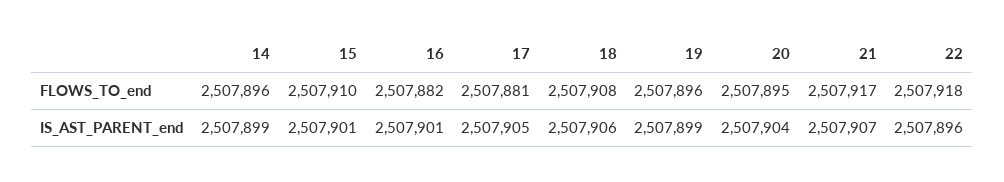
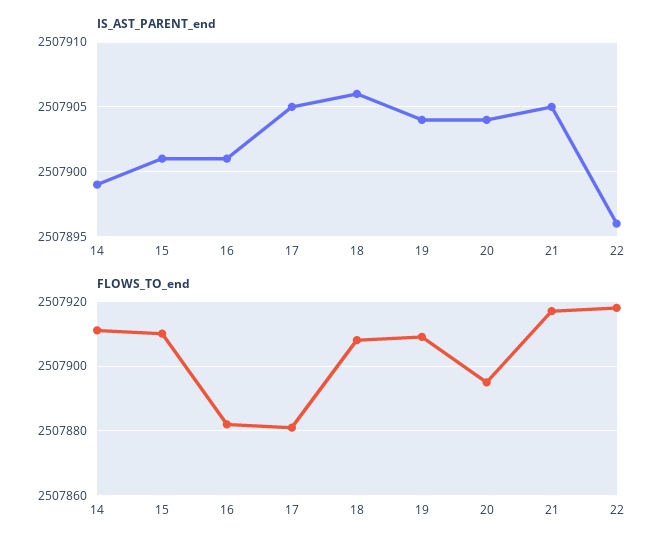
FLOWS_TO_end, 14: 2507896 -> 2507910
FLOWS_TO_end, 19: 2507896 -> 2507910
IS_AST_PARENT_end, 19: 2507899 -> 2507904
IS_AST_PARENT_end, 21: 2507907 -> 2507905

